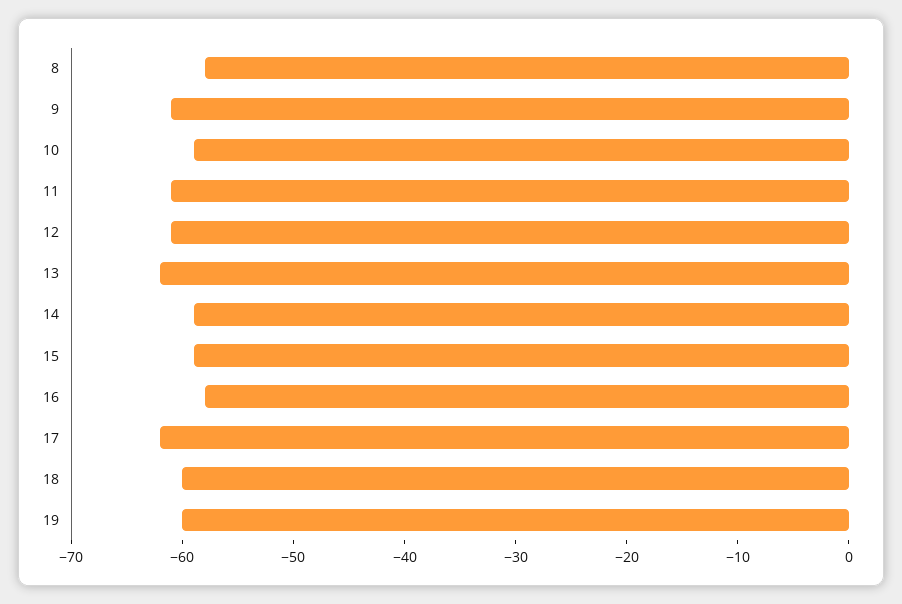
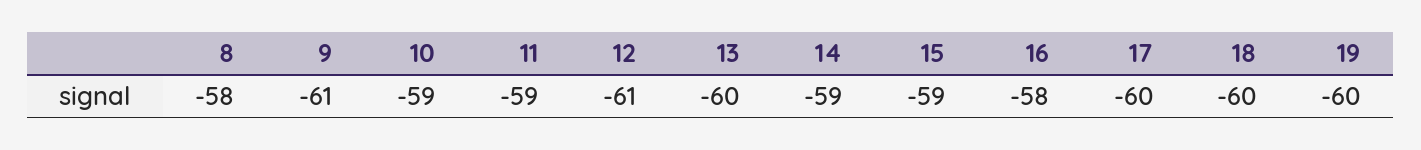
11: -61 -> -59
13: -62 -> -60
17: -62 -> -60

